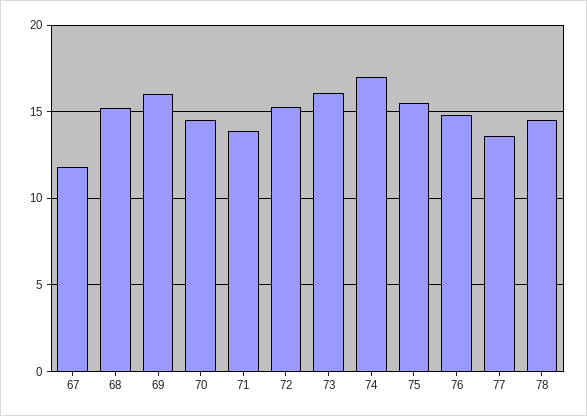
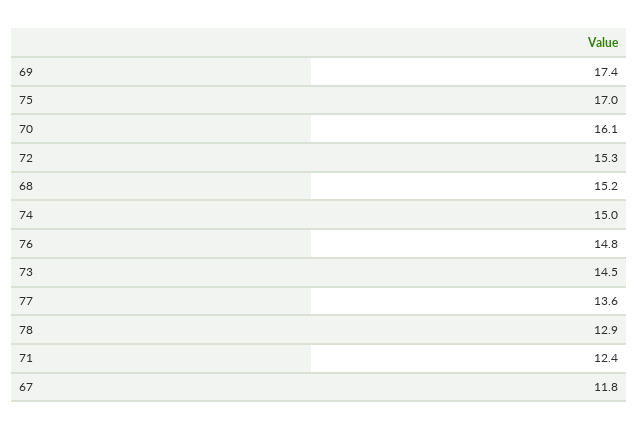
69: 16 -> 17.4
70: 14.5 -> 16.1
71: 14 -> 12.4
73: 16 -> 14.5
74: 17 -> 15
75: 15.5 -> 17
78: 14.5 -> 12.9

